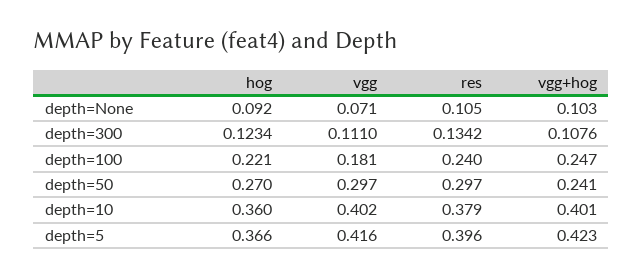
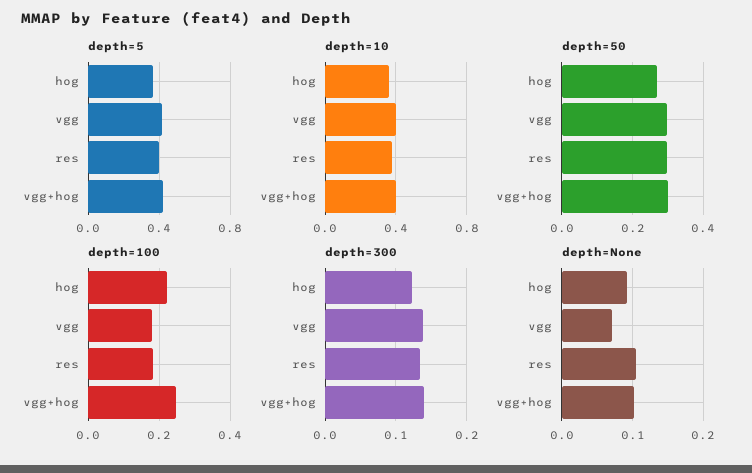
depth=300, vgg: 0.111 -> 0.14
depth=300, vgg+hog: 0.1076 -> 0.14
depth=100, res: 0.24 -> 0.18
depth=50, vgg+hog: 0.241 -> 0.3

